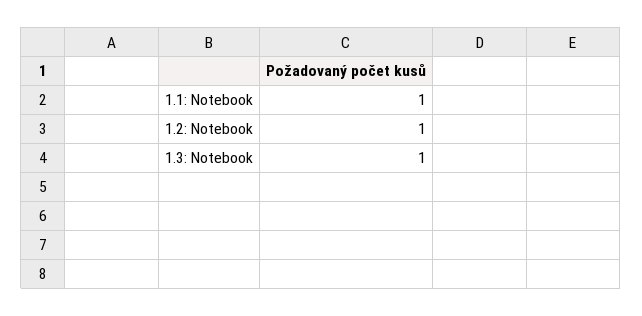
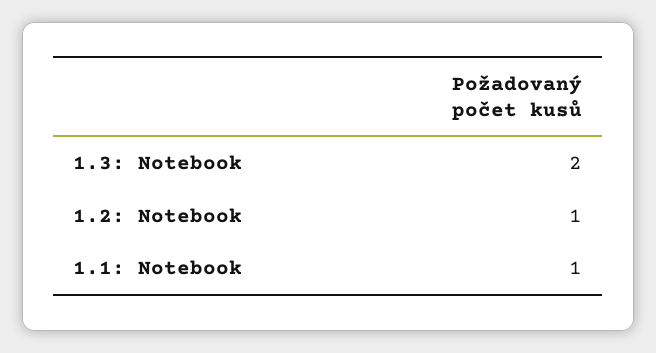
1.3: Notebook: 1 -> 2

